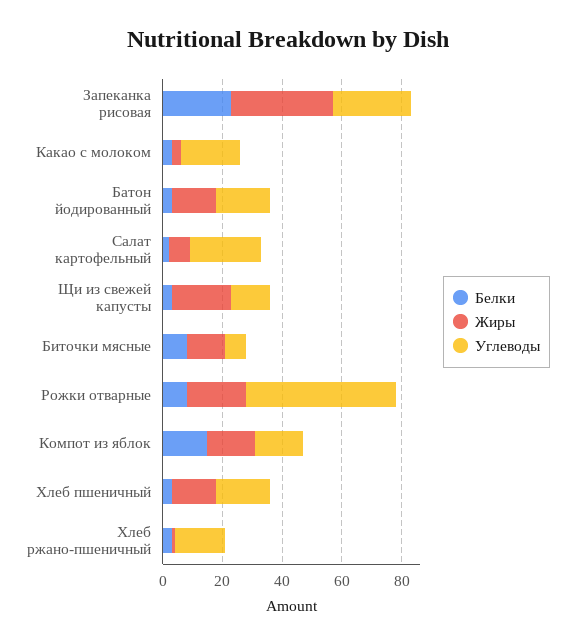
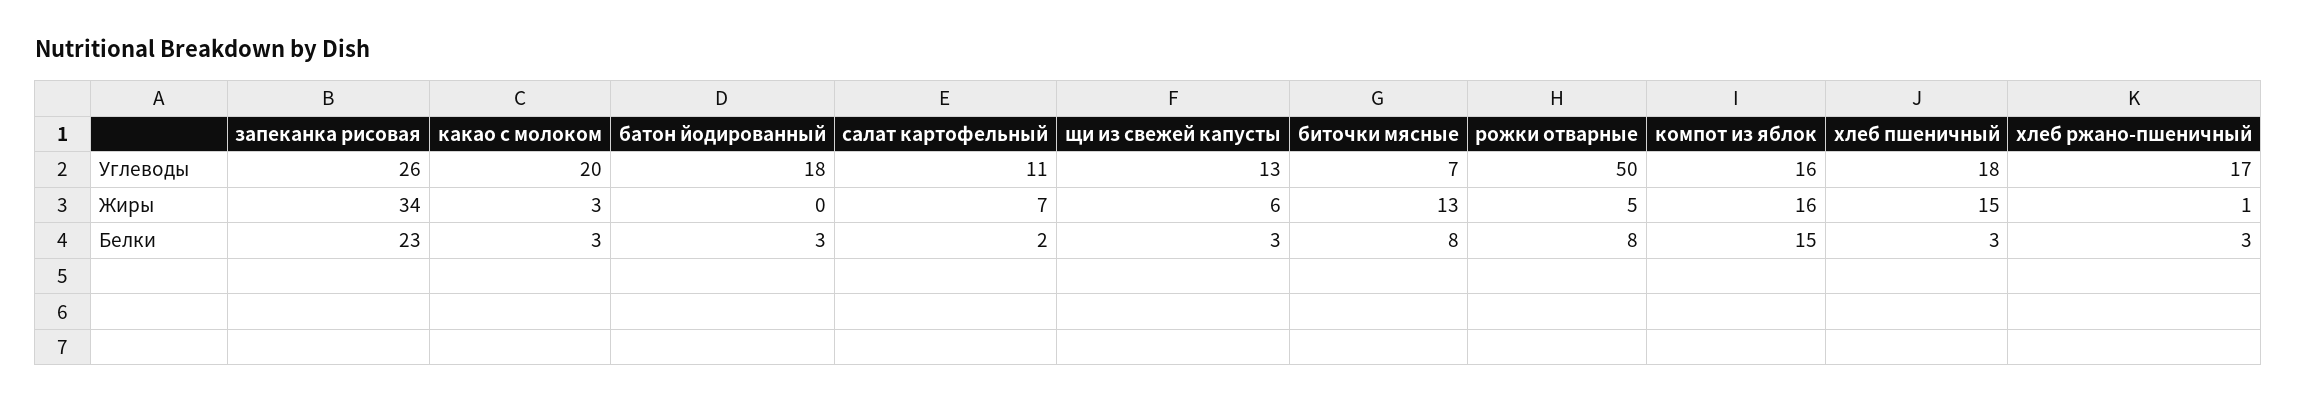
Жиры, Батон йодированный: 15 -> 0
Углеводы, Салат картофельный: 25 -> 11
Жиры, Щи из свежей капусты: 20 -> 6
Жиры, Рожки отварные: 20 -> 5

